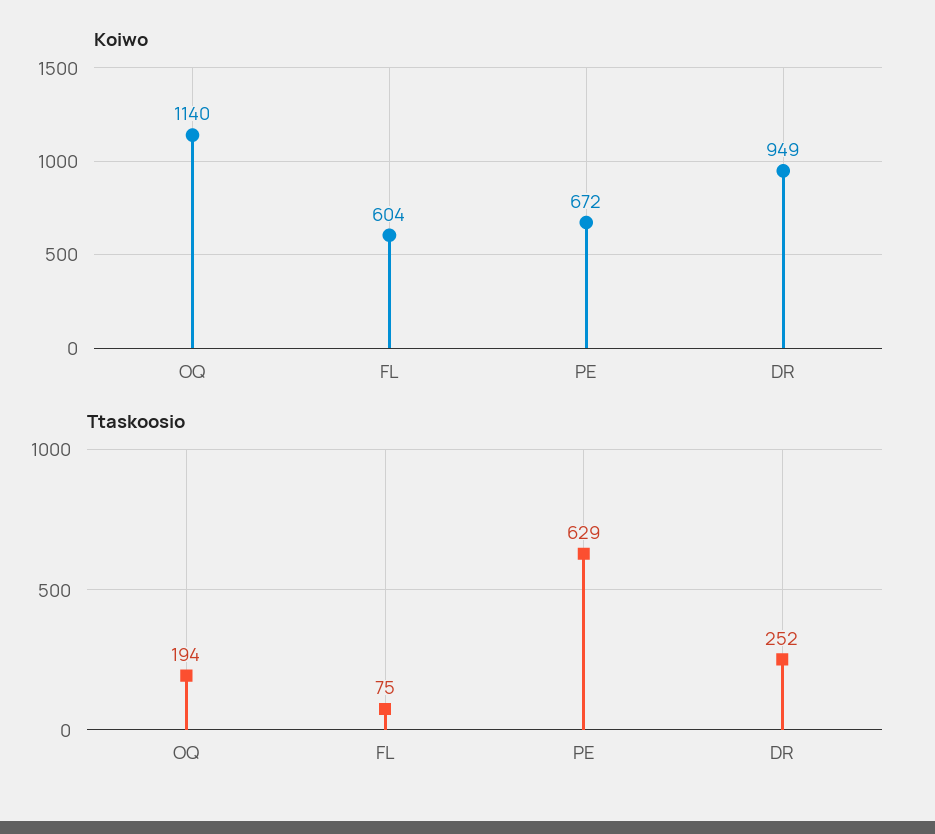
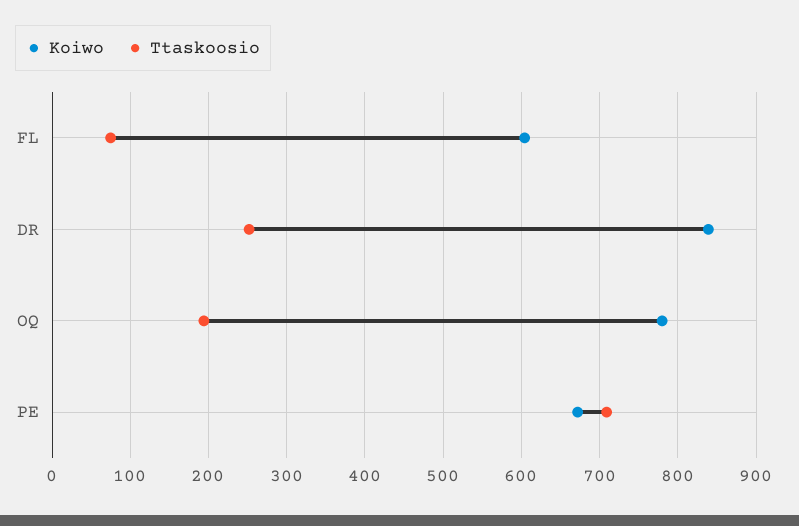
Koiwo, OQ: 1140 -> 780
Koiwo, DR: 949 -> 840
Ttaskoosio, PE: 629 -> 710

